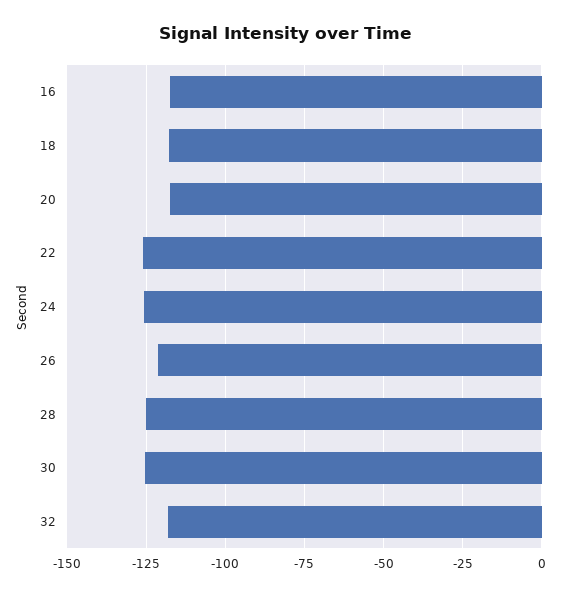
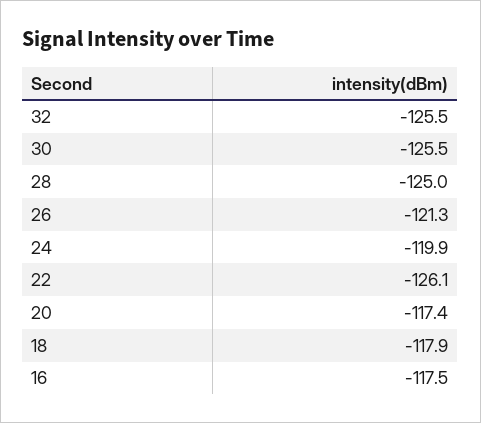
24: -125 -> -119.9
32: -117.5 -> -125.5

